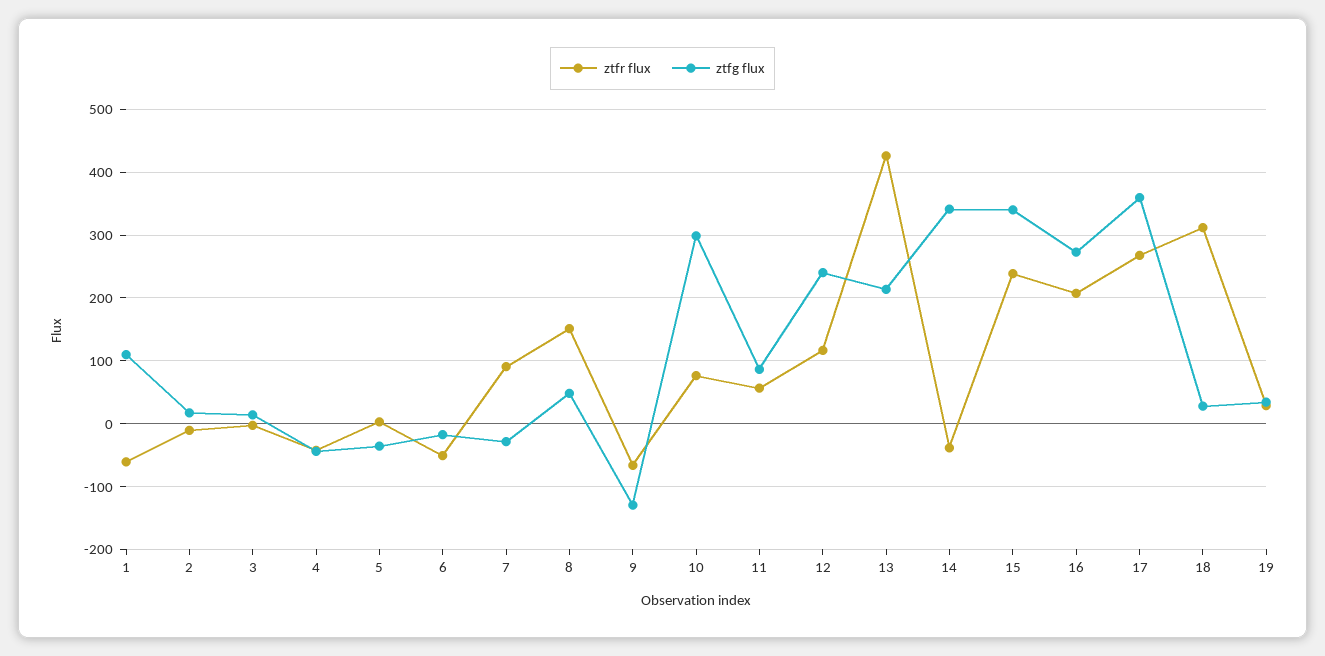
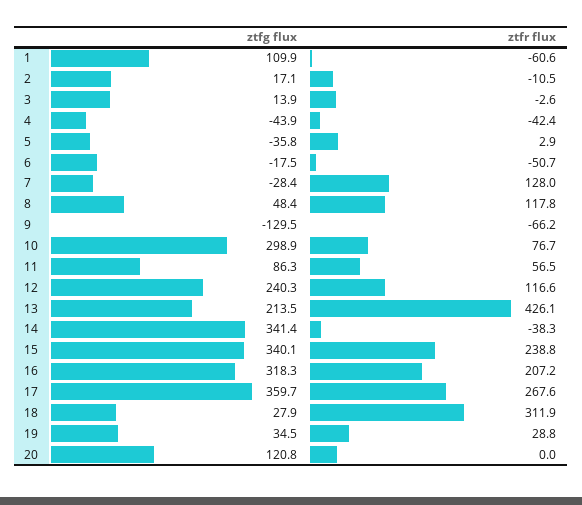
ztfr flux, 7: 90 -> 128
ztfr flux, 8: 150 -> 117.8
ztfg flux, 16: 270 -> 318.3
ztfg flux, 20: none -> 120.8
ztfr flux, 20: none -> 0

